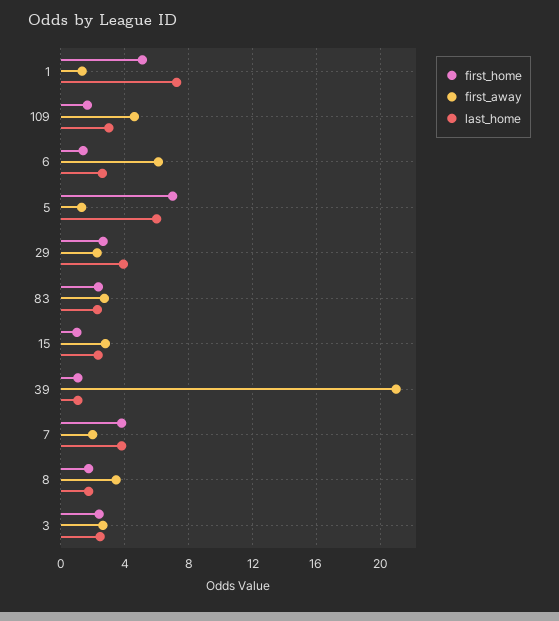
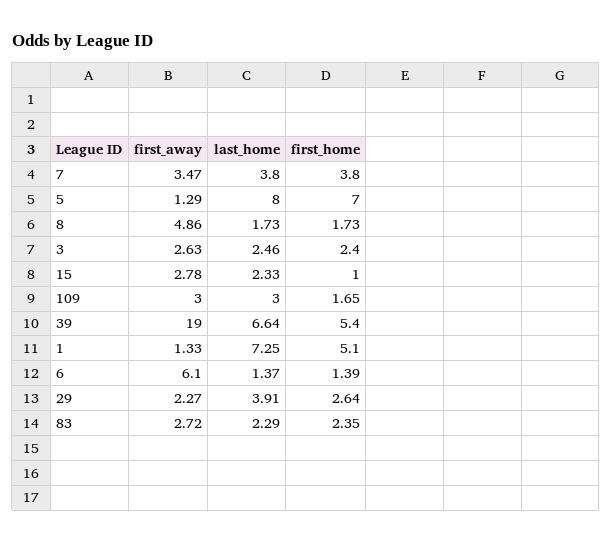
first_away, 109: 4.5 -> 3
last_home, 6: 2.5 -> 1.37
last_home, 5: 6 -> 8
first_home, 39: 1 -> 5.4
first_away, 39: 21 -> 19
last_home, 39: 1 -> 6.64
first_away, 7: 2 -> 3.47
first_away, 8: 3.5 -> 4.86

